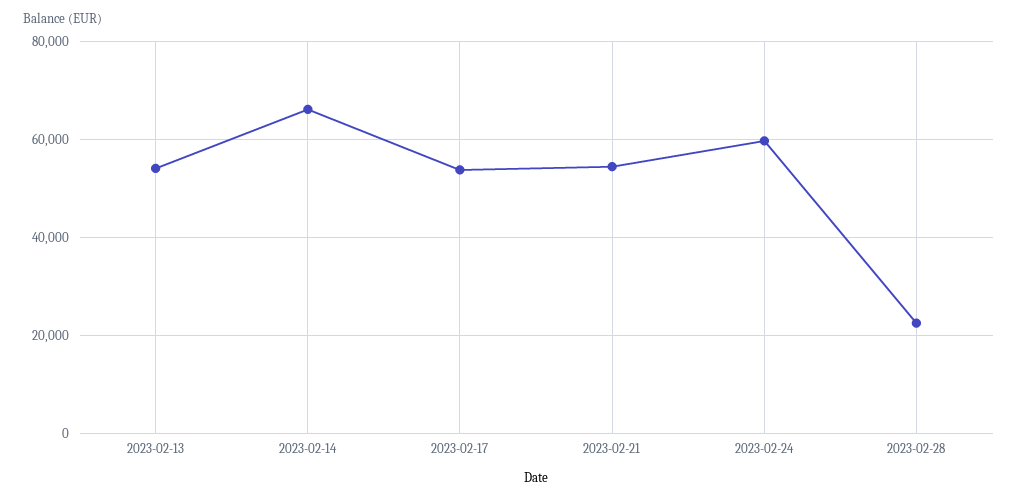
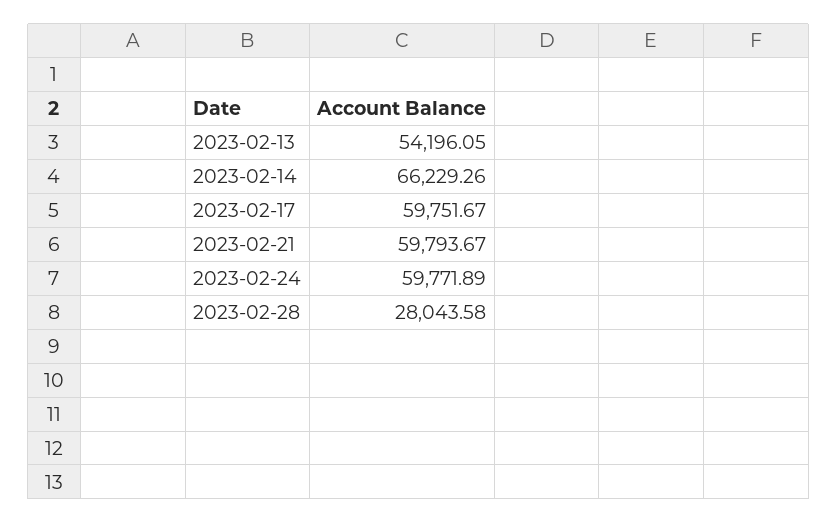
2023-02-17: 54000 -> 59751.67
2023-02-21: 54000 -> 59793.67
2023-02-28: 22000 -> 28043.58

